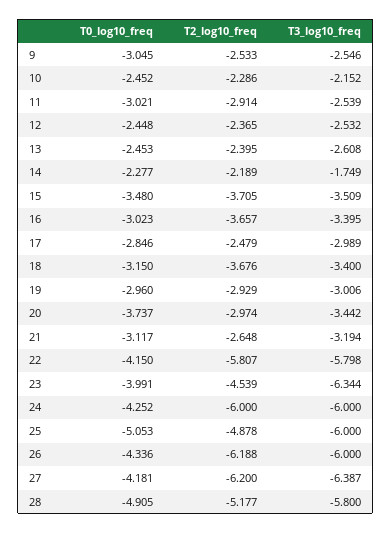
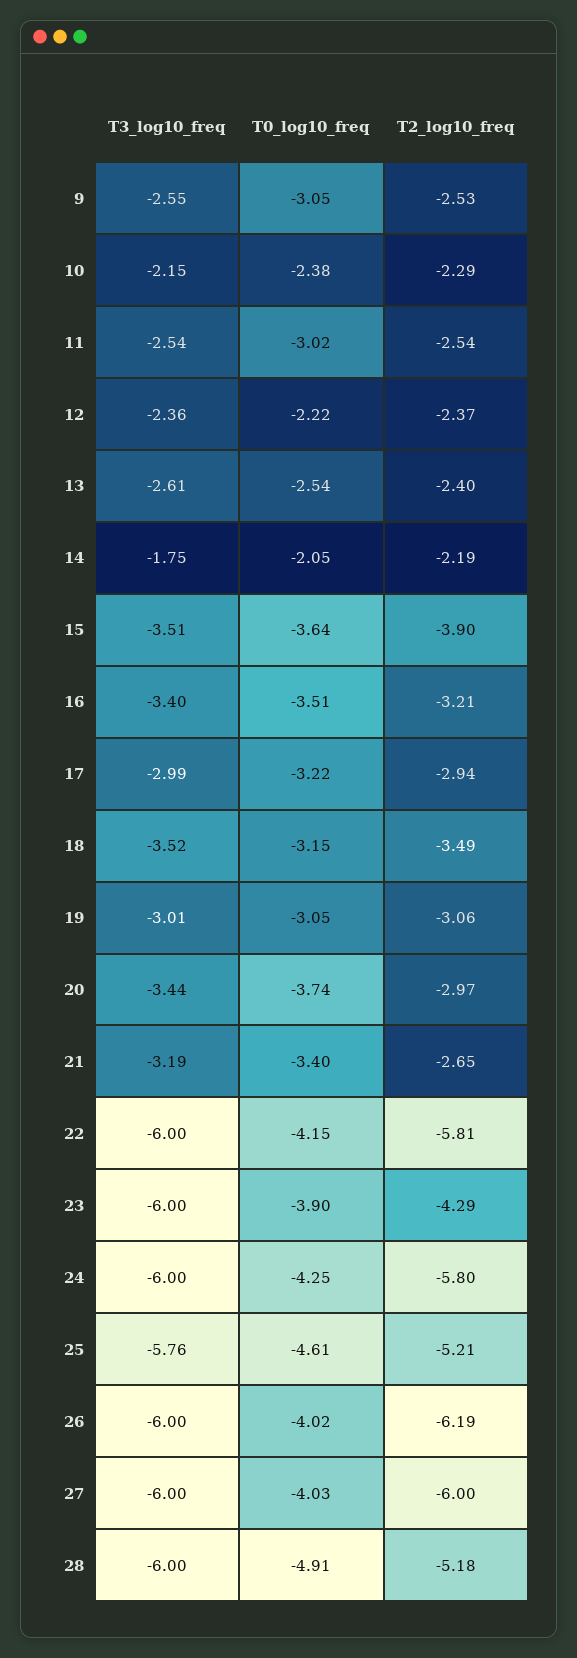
T0_log10_freq, 10: -2.452 -> -2.38
T2_log10_freq, 11: -2.914 -> -2.54
T0_log10_freq, 12: -2.448 -> -2.22
T3_log10_freq, 12: -2.532 -> -2.36
T0_log10_freq, 13: -2.453 -> -2.54
T0_log10_freq, 14: -2.277 -> -2.05
T0_log10_freq, 15: -3.48 -> -3.64
T2_log10_freq, 15: -3.705 -> -3.9
T0_log10_freq, 16: -3.023 -> -3.51
T2_log10_freq, 16: -3.657 -> -3.21
T0_log10_freq, 17: -2.846 -> -3.22
T2_log10_freq, 17: -2.479 -> -2.94
T2_log10_freq, 18: -3.676 -> -3.49
T3_log10_freq, 18: -3.4 -> -3.52
T0_log10_freq, 19: -2.96 -> -3.05
T2_log10_freq, 19: -2.929 -> -3.06
T0_log10_freq, 21: -3.117 -> -3.4
T3_log10_freq, 22: -5.798 -> -6
T0_log10_freq, 23: -3.991 -> -3.9
T2_log10_freq, 23: -4.539 -> -4.29
T3_log10_freq, 23: -6.344 -> -6
T2_log10_freq, 24: -6 -> -5.8
T0_log10_freq, 25: -5.053 -> -4.61
T2_log10_freq, 25: -4.878 -> -5.21
T3_log10_freq, 25: -6 -> -5.76
T0_log10_freq, 26: -4.336 -> -4.02
T0_log10_freq, 27: -4.181 -> -4.03
T2_log10_freq, 27: -6.2 -> -6
T3_log10_freq, 27: -6.387 -> -6
T3_log10_freq, 28: -5.8 -> -6

